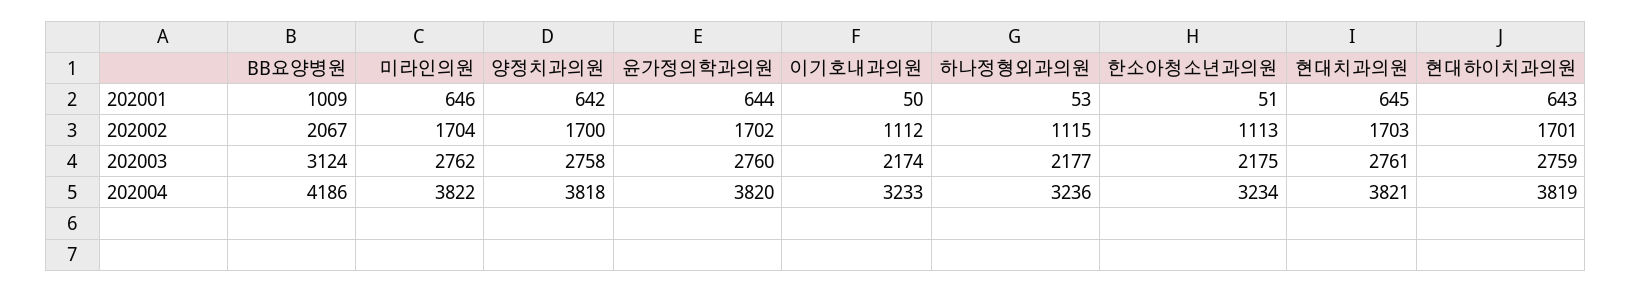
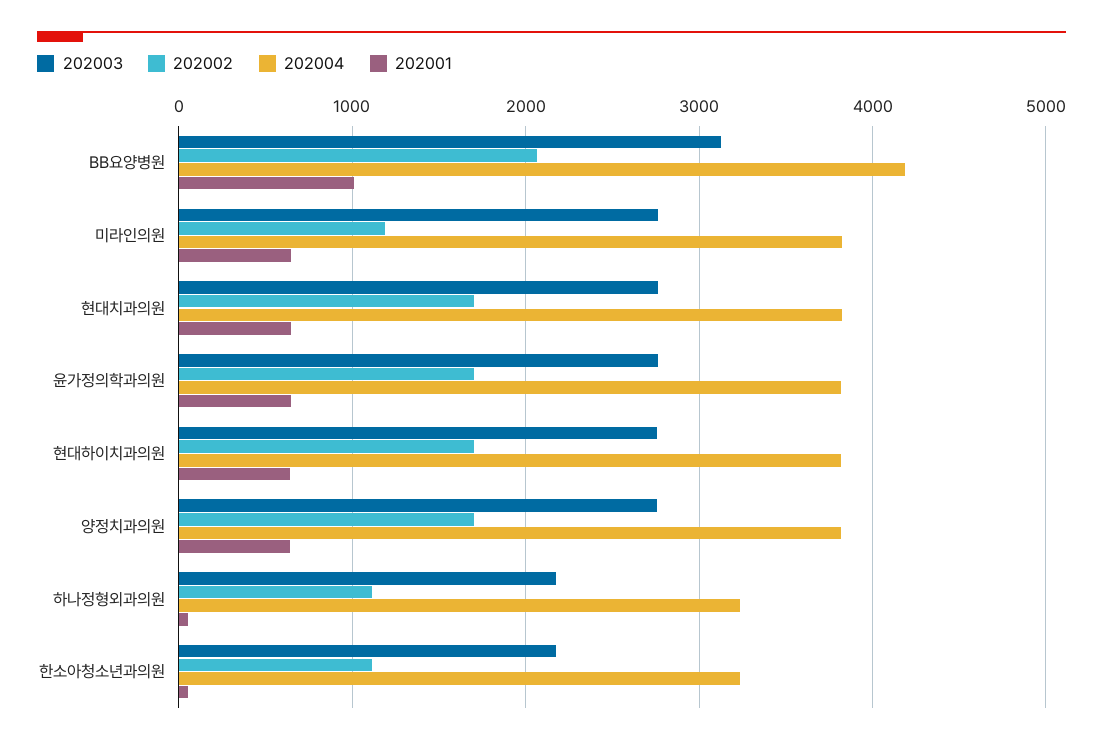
202001, 이기호내과의원: 50 -> none
202002, 미라인의원: 1704 -> 1200
202002, 이기호내과의원: 1112 -> none
202003, 이기호내과의원: 2174 -> none
202004, 이기호내과의원: 3233 -> none

